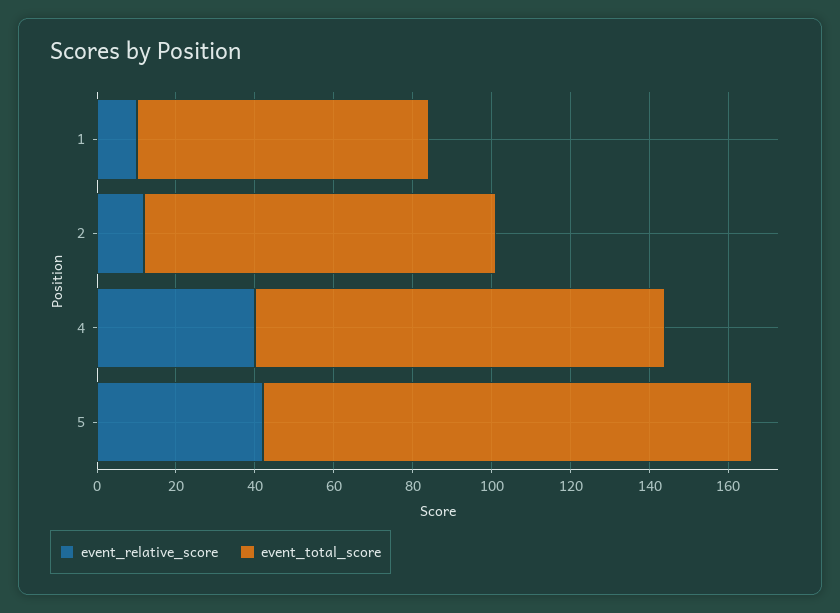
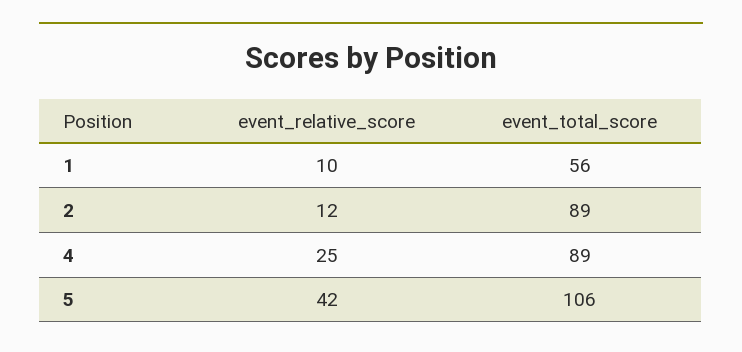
event_total_score, 1: 75 -> 56
event_relative_score, 4: 40 -> 25
event_total_score, 4: 105 -> 89
event_total_score, 5: 125 -> 106

